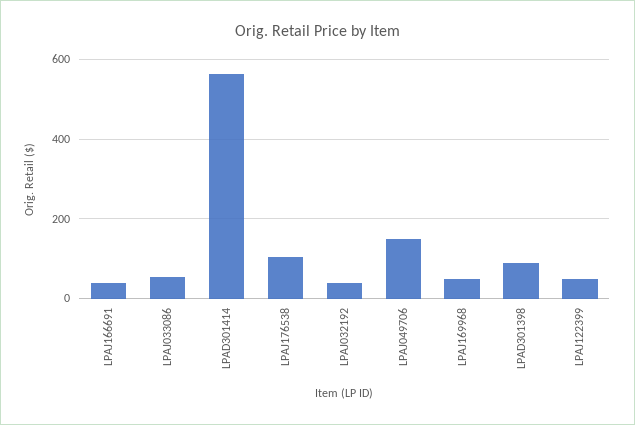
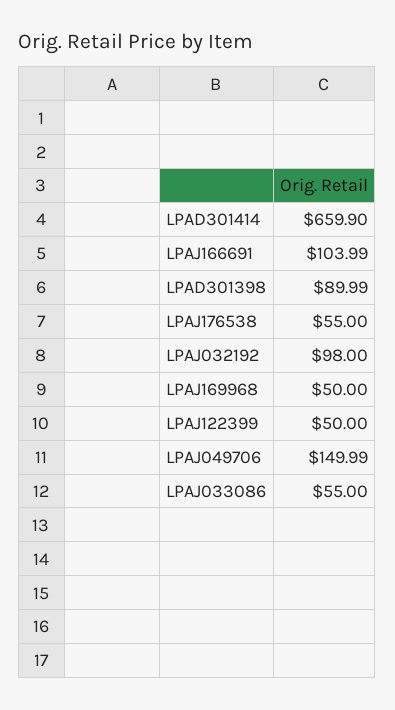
LPAJ166691: 40 -> 103.99
LPAD301414: 560 -> 659.9
LPAJ176538: 100 -> 55
LPAJ032192: 40 -> 98

